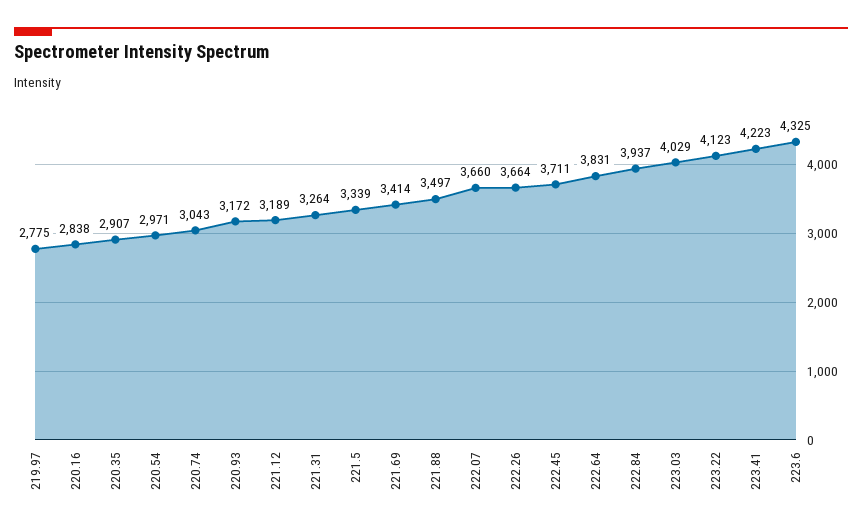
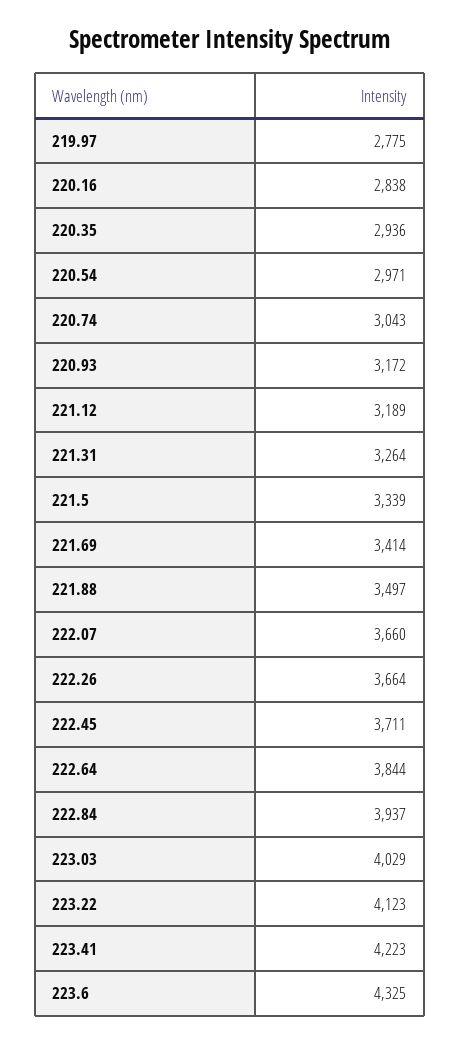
220.35: 2907 -> 2936
222.64: 3831 -> 3844

